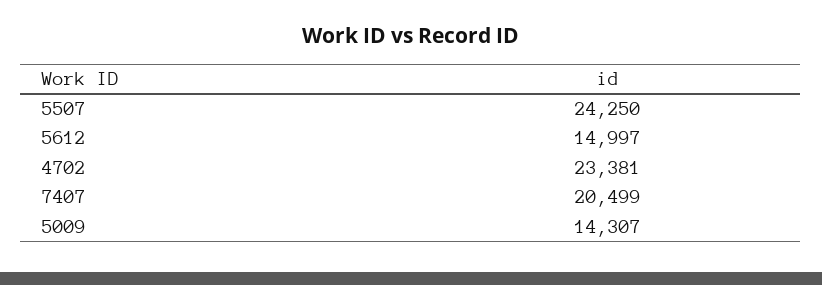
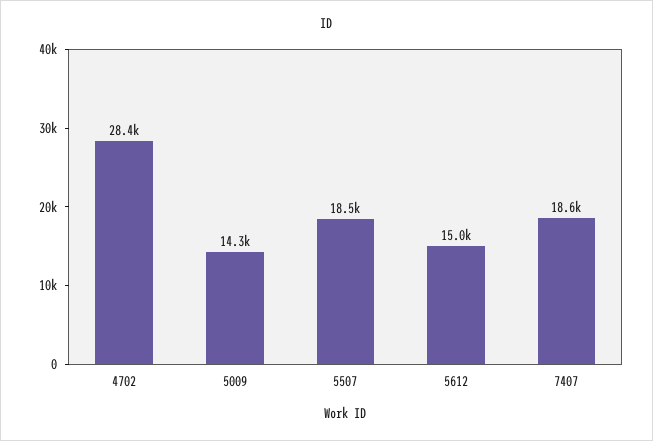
5507: 24250 -> 18500
4702: 23381 -> 28400
7407: 20499 -> 18600

